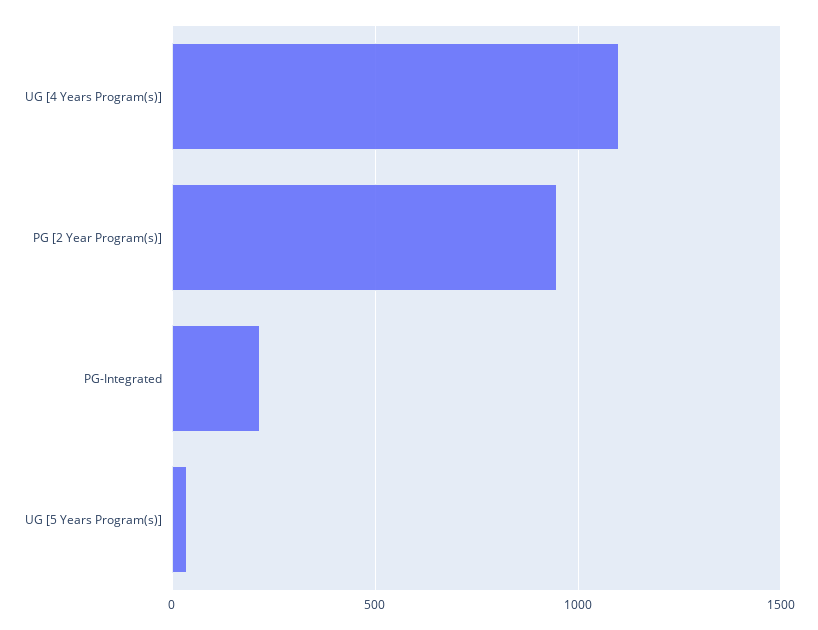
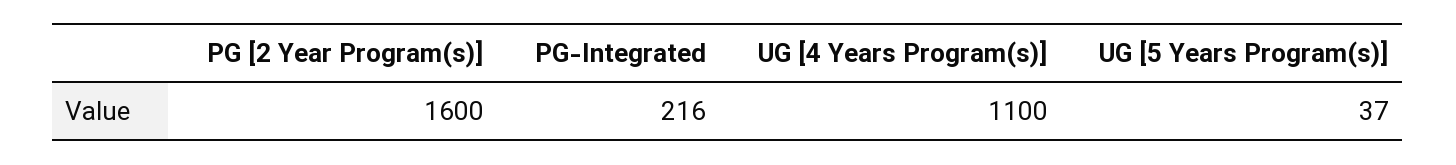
PG [2 Year Program(s)]: 950 -> 1600

